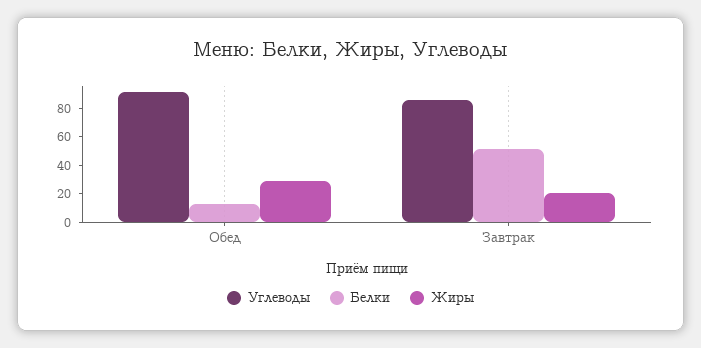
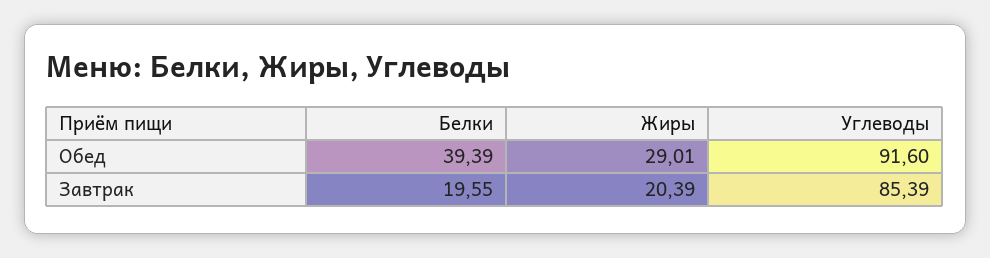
Белки, Обед: 10 -> 39.39
Белки, Завтрак: 50 -> 19.55

